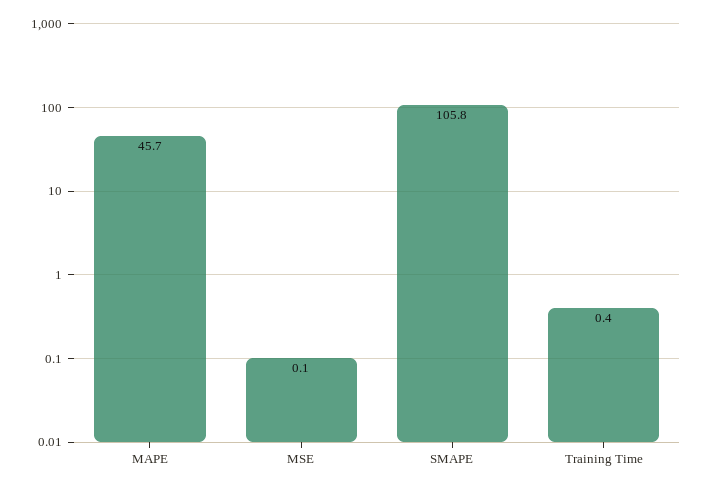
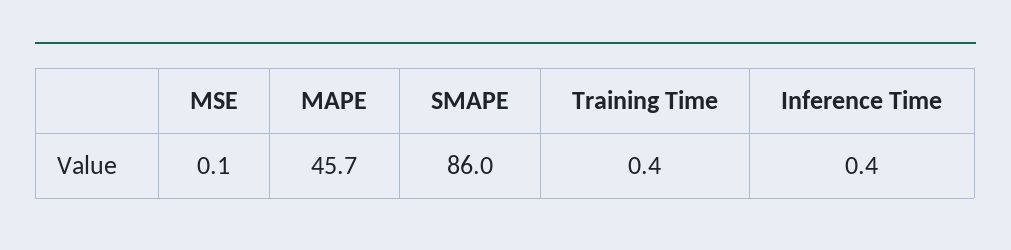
SMAPE: 105.8 -> 86
Inference Time: none -> 0.4

